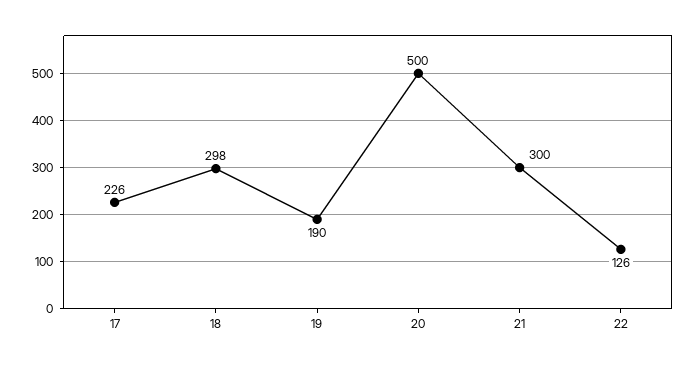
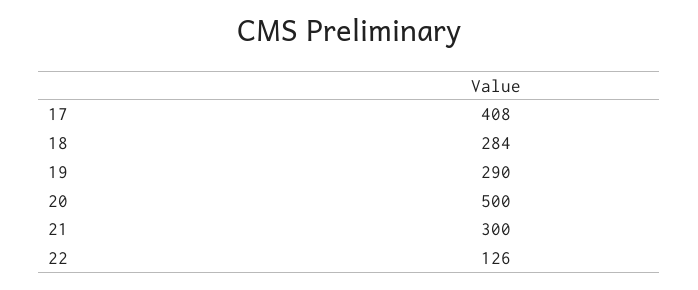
17: 226 -> 408
18: 298 -> 284
19: 190 -> 290

